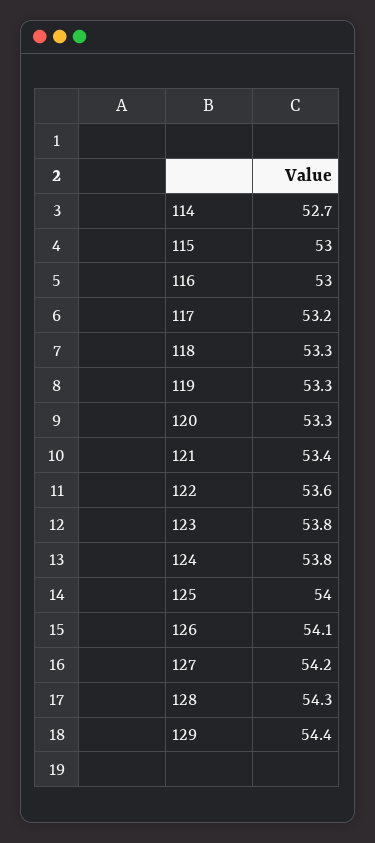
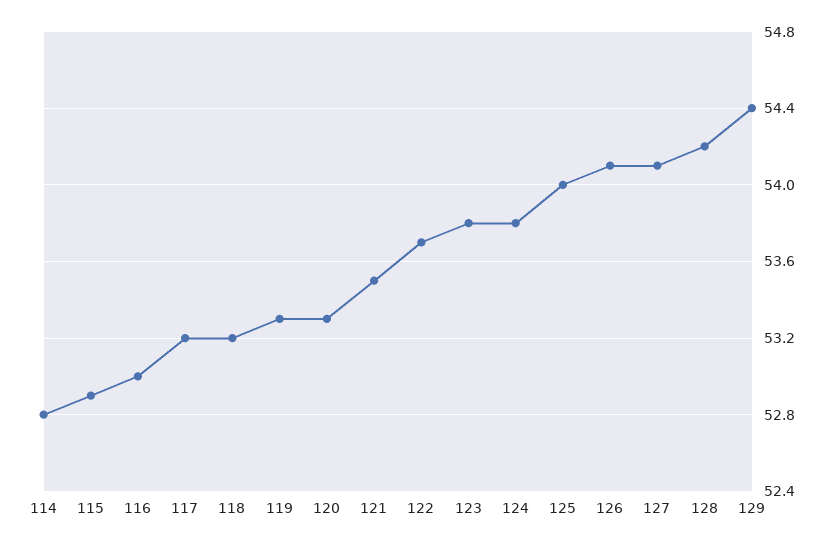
114: 52.7 -> 52.8
115: 53 -> 52.9
118: 53.3 -> 53.2
121: 53.4 -> 53.5
122: 53.6 -> 53.7
127: 54.2 -> 54.1
128: 54.3 -> 54.2

